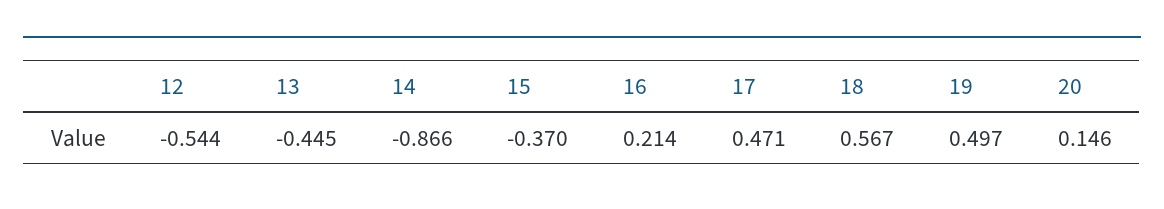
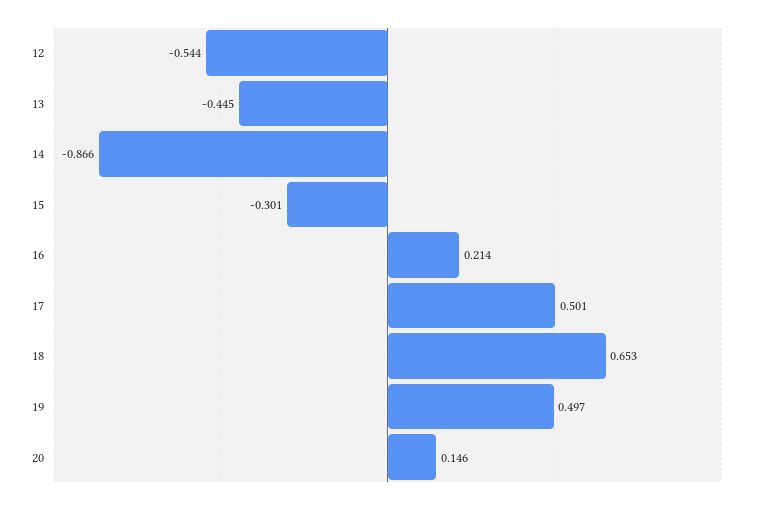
15: -0.37 -> -0.301
17: 0.471 -> 0.501
18: 0.567 -> 0.653

